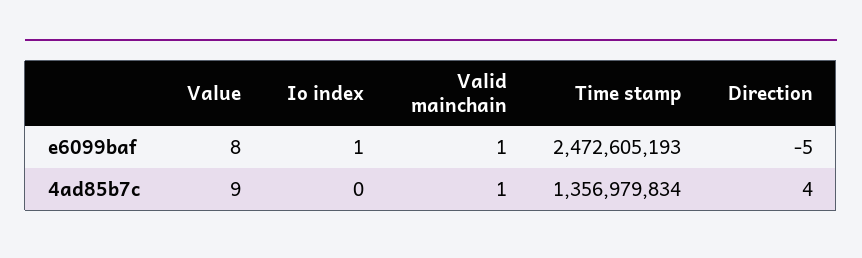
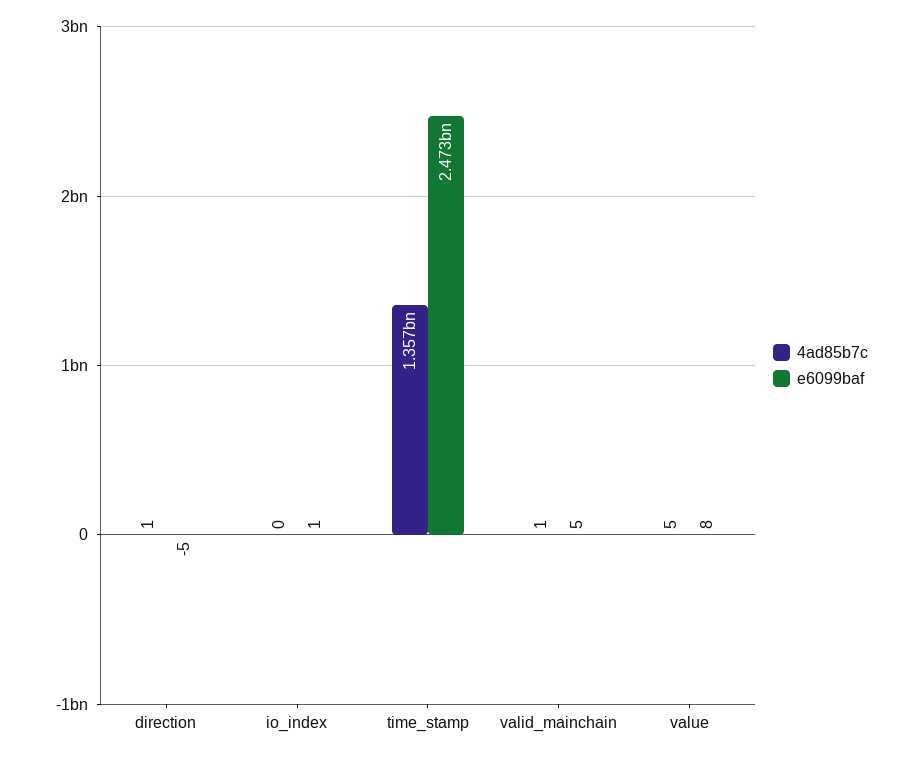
e6099baf, Valid mainchain: 1 -> 5
4ad85b7c, Value: 9 -> 5
4ad85b7c, Direction: 4 -> 1

